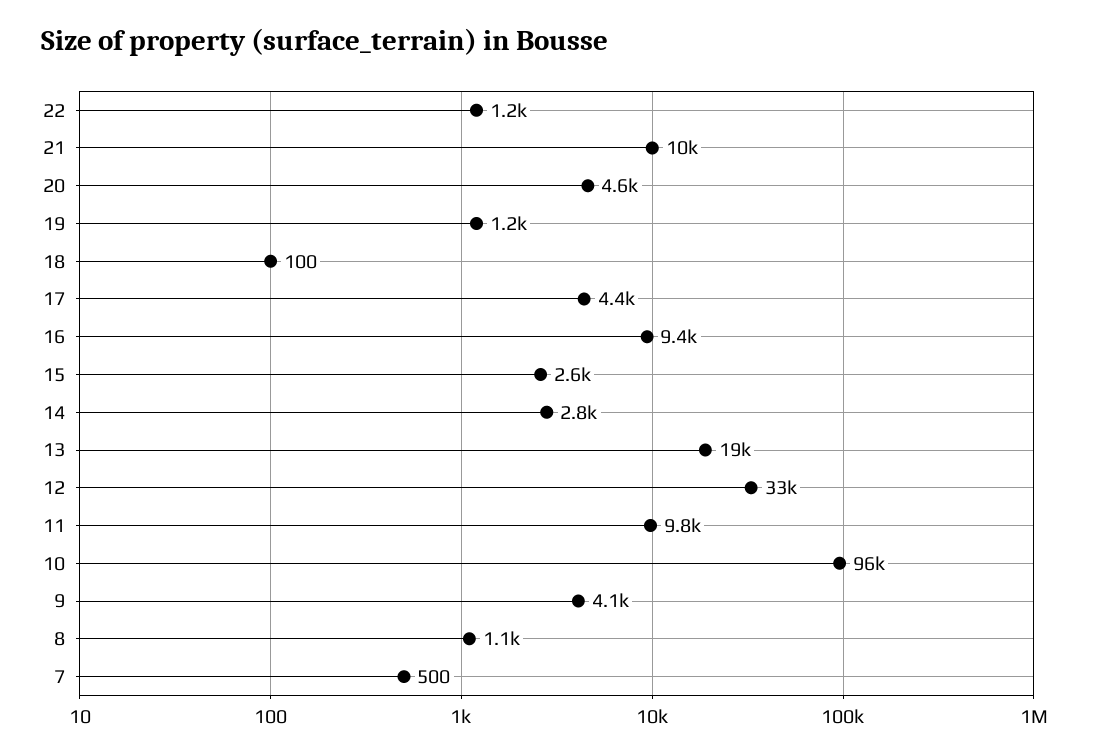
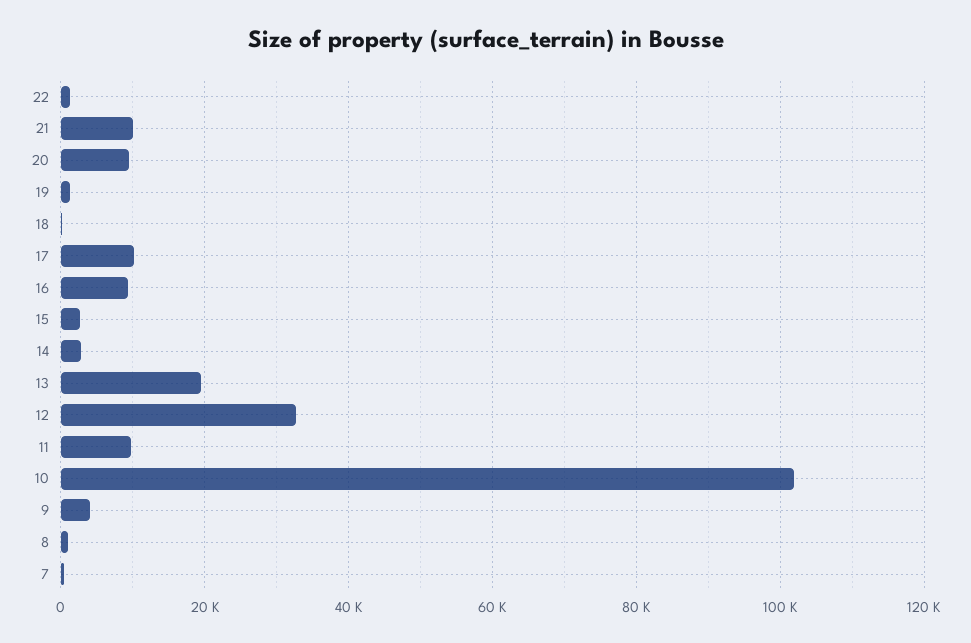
20: 4600 -> 10000
17: 4400 -> 10000
10: 96000 -> 102000

